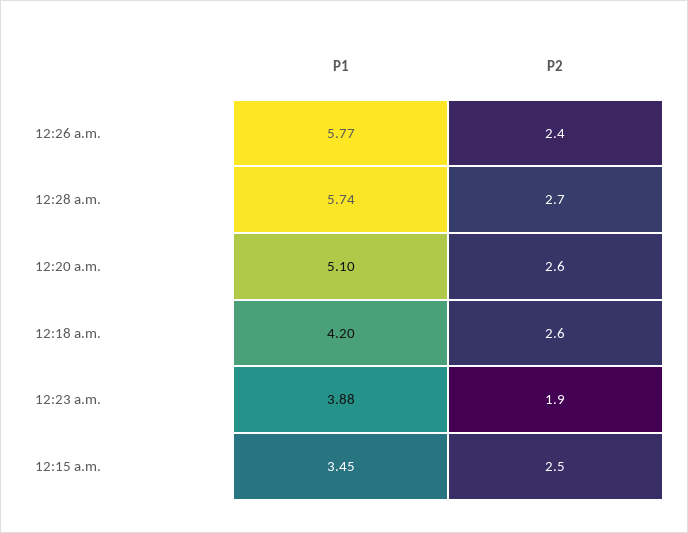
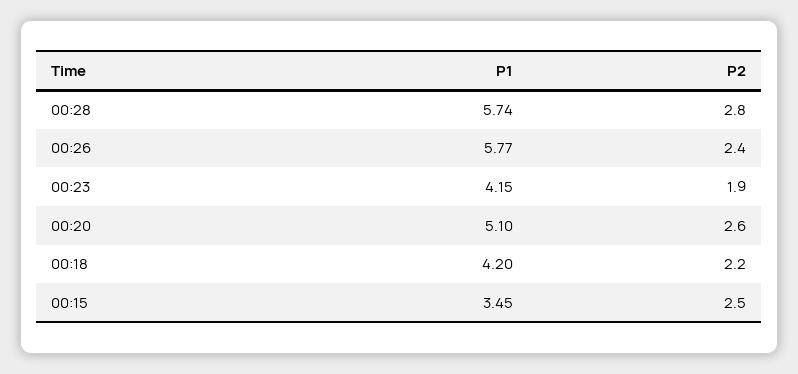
P2, 12:28 a.m.: 2.7 -> 2.8
P2, 12:18 a.m.: 2.6 -> 2.2
P1, 12:23 a.m.: 3.88 -> 4.15

